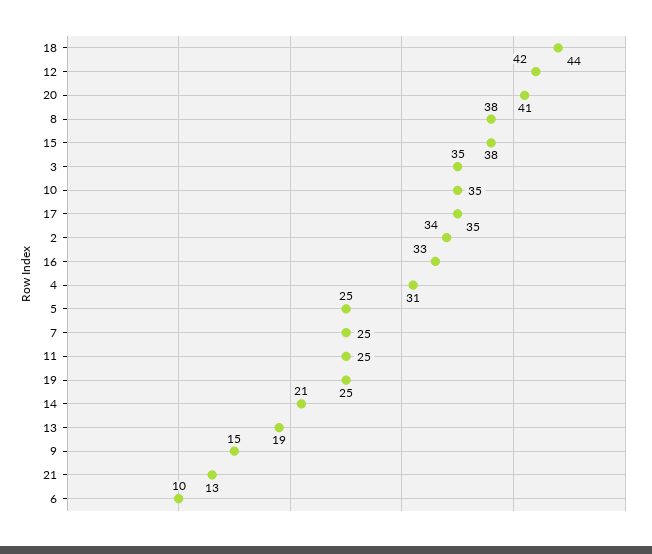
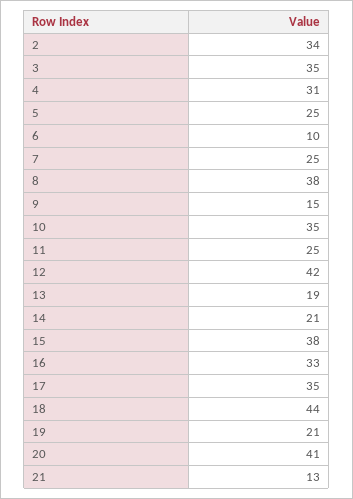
19: 25 -> 21

